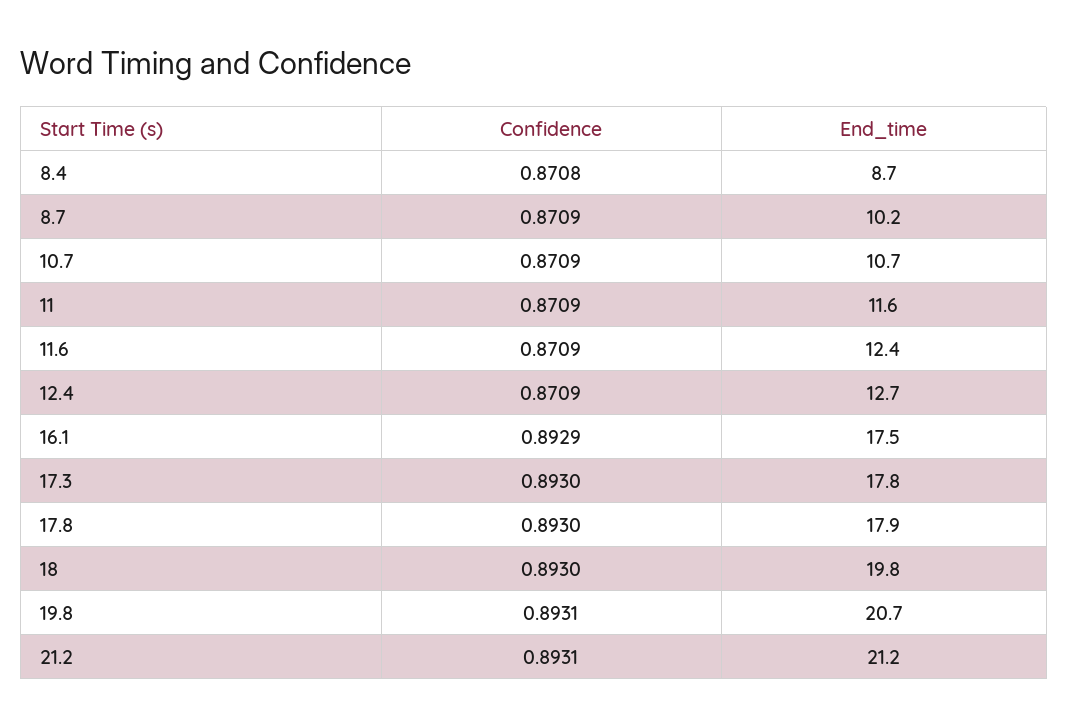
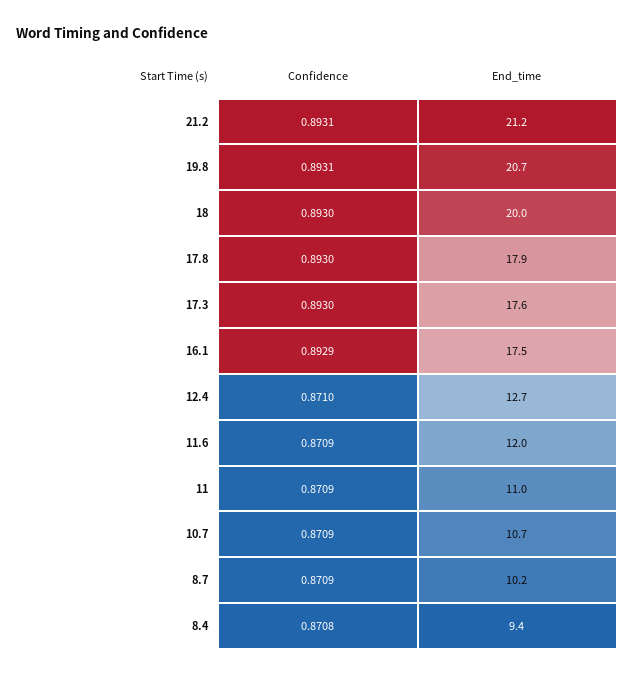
End_time, 8.4: 8.7 -> 9.4
End_time, 11: 11.6 -> 11
End_time, 11.6: 12.4 -> 12
Confidence, 12.4: 0.8709 -> 0.871
End_time, 17.3: 17.8 -> 17.6
End_time, 18: 19.8 -> 20

